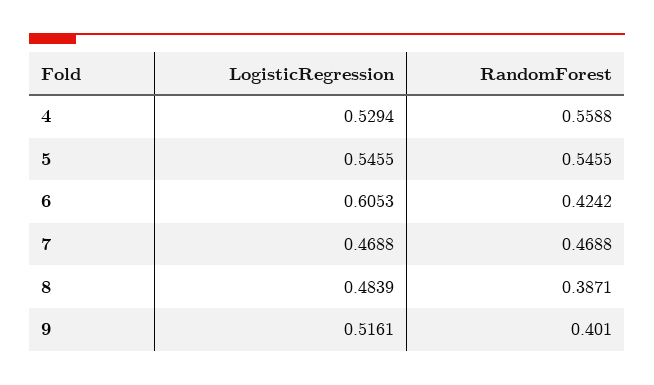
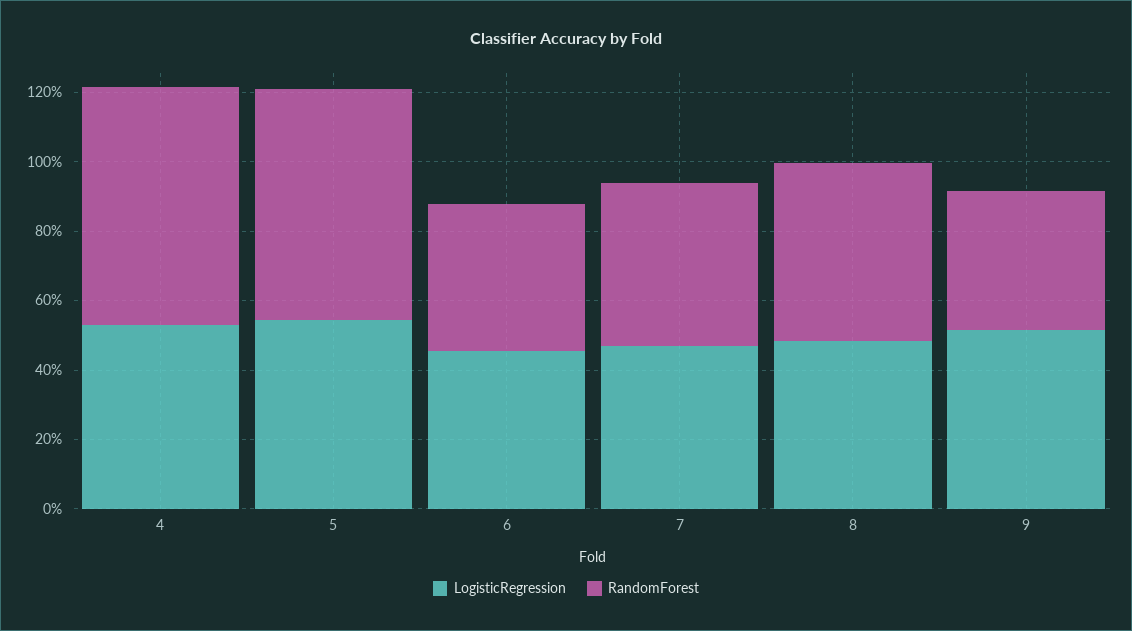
RandomForest, 4: 0.5588 -> 0.7
RandomForest, 5: 0.5455 -> 0.65
LogisticRegression, 6: 0.6053 -> 0.45
RandomForest, 8: 0.3871 -> 0.5

